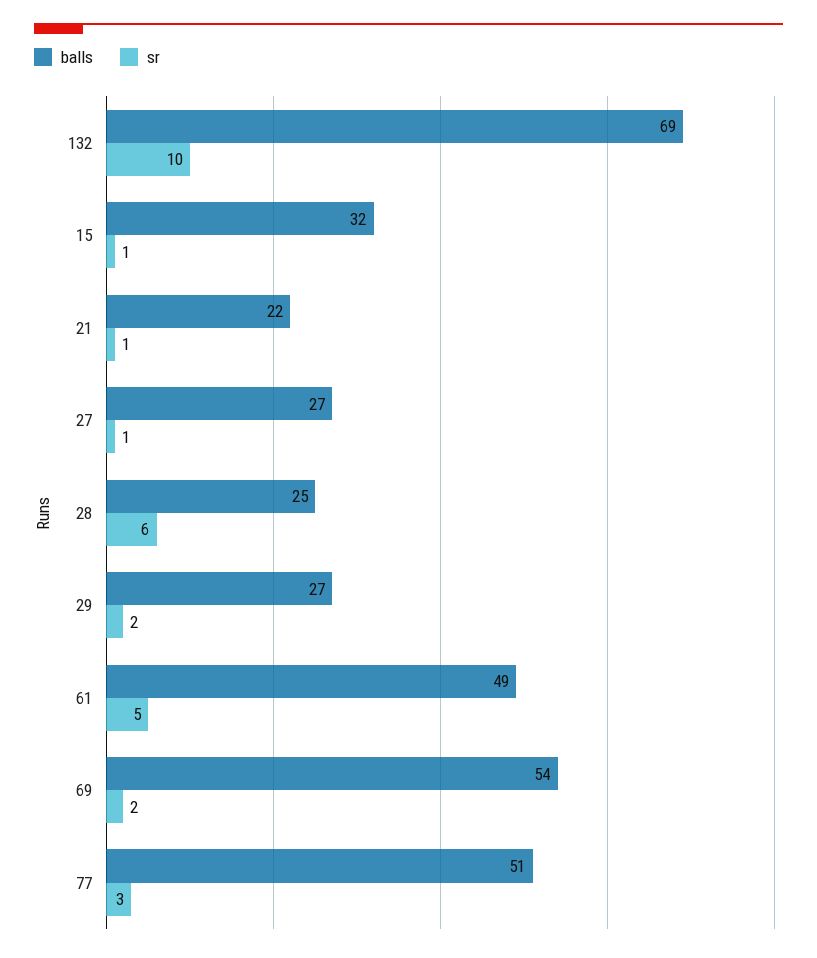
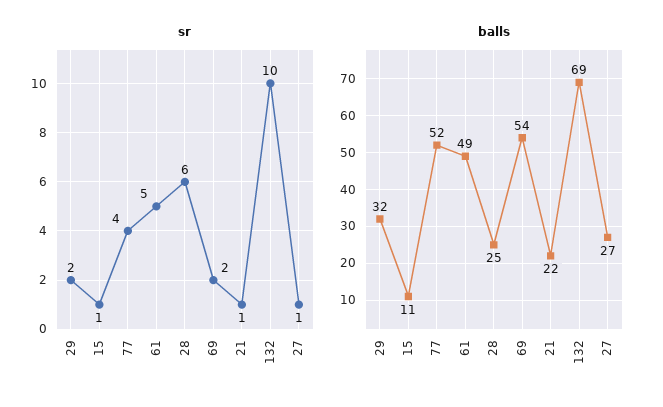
balls, 15: 32 -> 11
balls, 29: 27 -> 32
balls, 77: 51 -> 52
sr, 77: 3 -> 4

